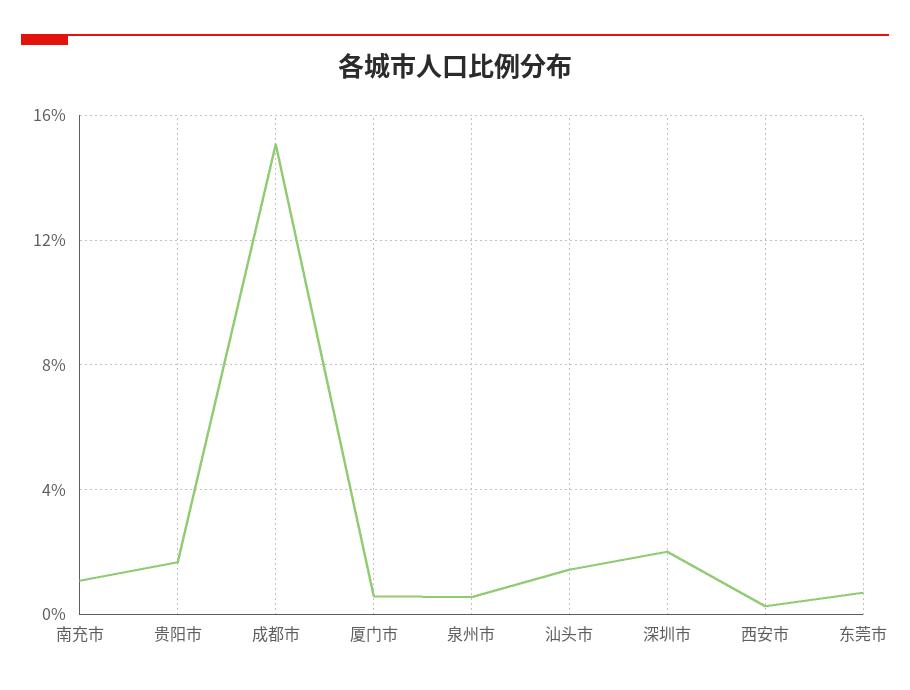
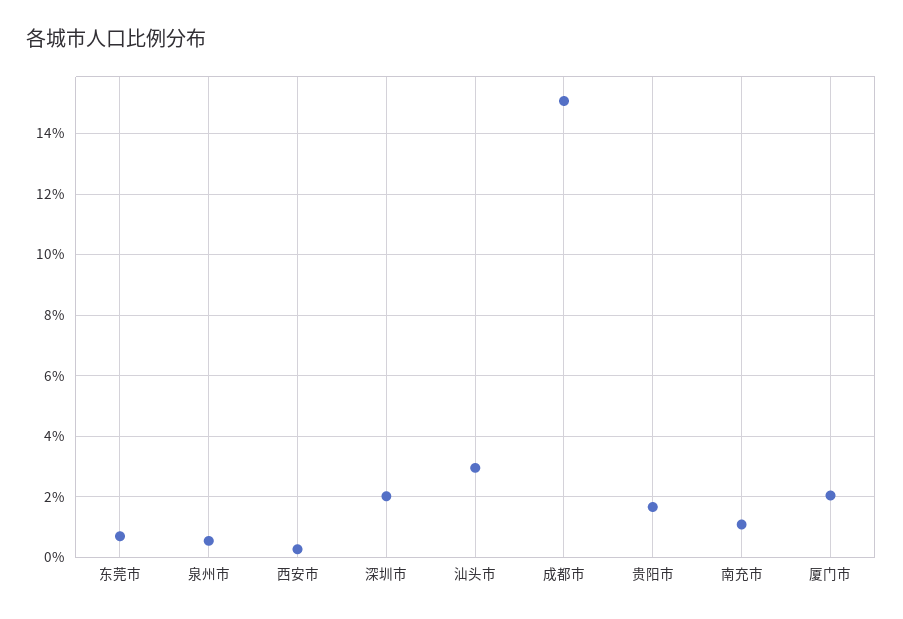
厦门市: 0.5 -> 2
汕头市: 1.5 -> 3

